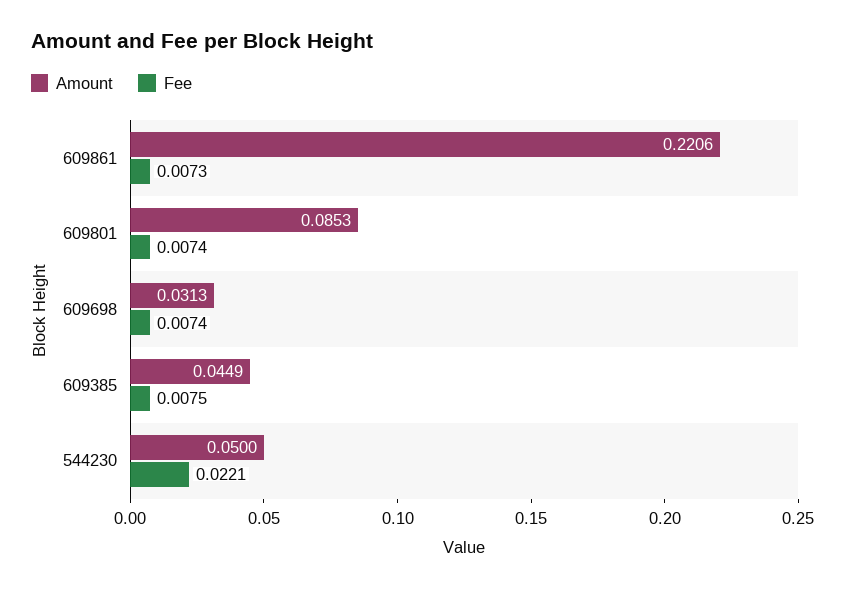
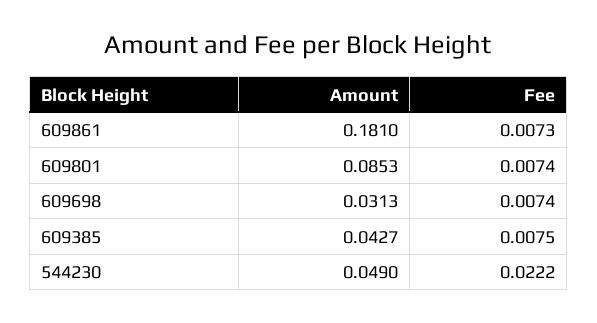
Amount, 609861: 0.2206 -> 0.181
Amount, 609385: 0.0449 -> 0.0427
Amount, 544230: 0.05 -> 0.049
Fee, 544230: 0.0221 -> 0.0222

